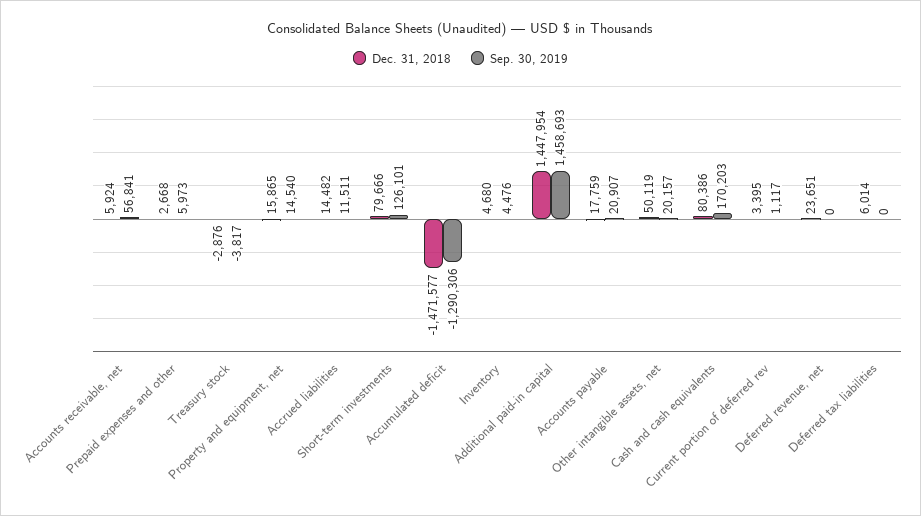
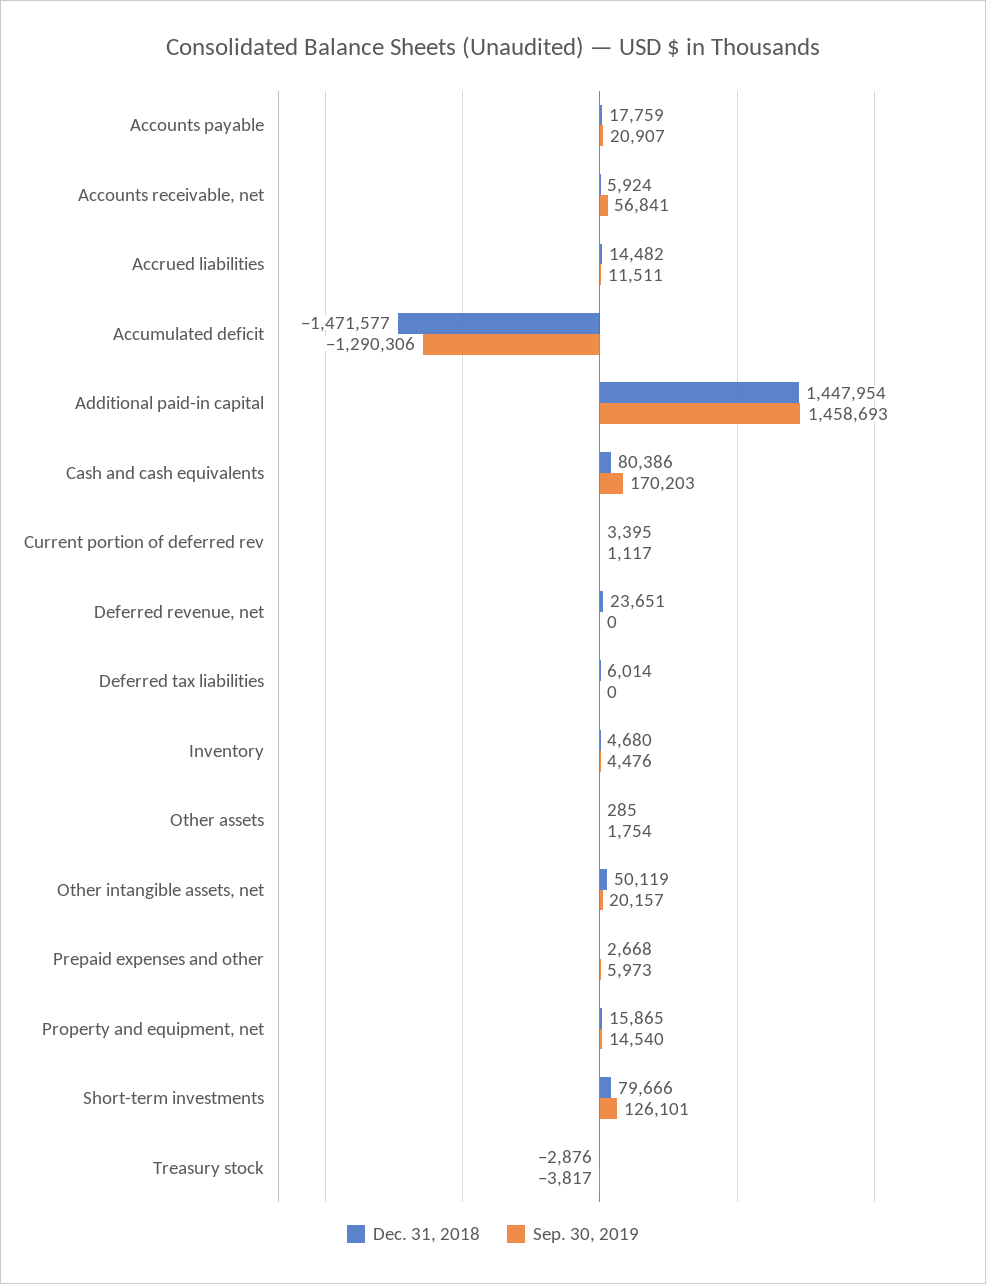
Dec. 31, 2018, Other assets: none -> 285
Sep. 30, 2019, Other assets: none -> 1754

